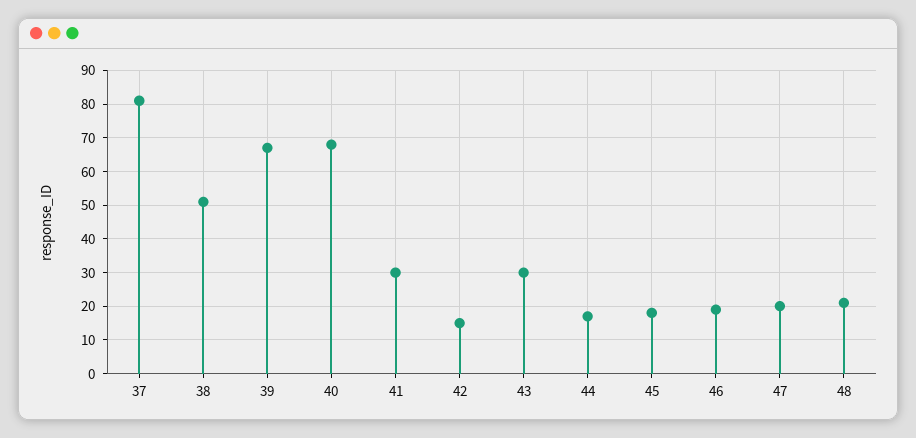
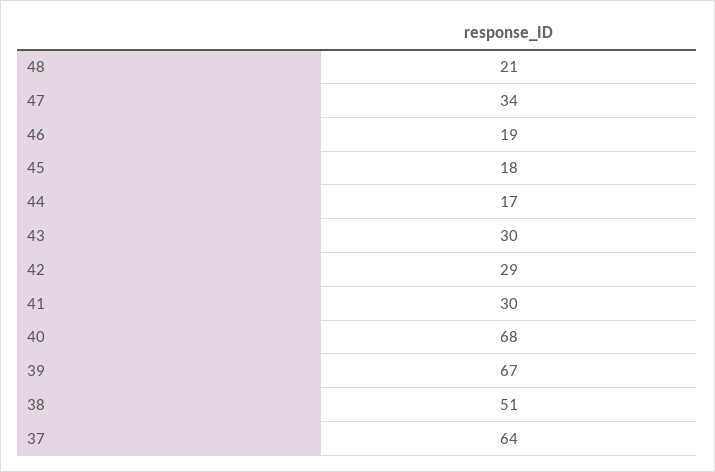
37: 80 -> 64
42: 15 -> 29
47: 20 -> 34

